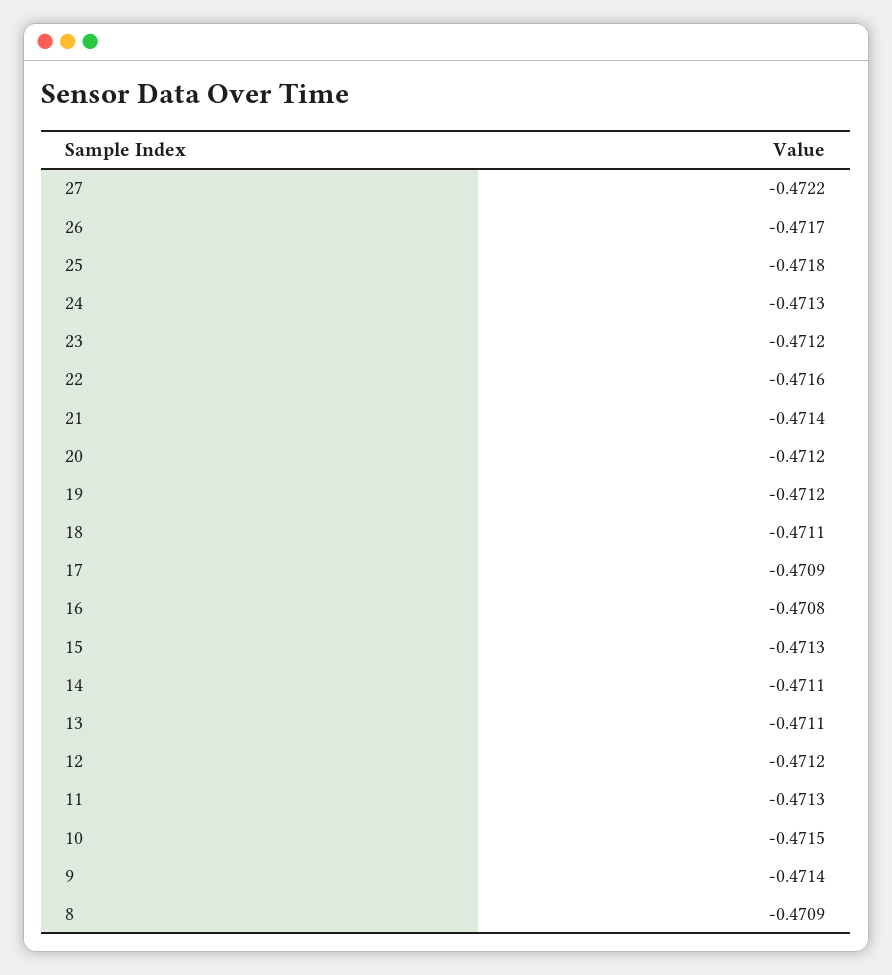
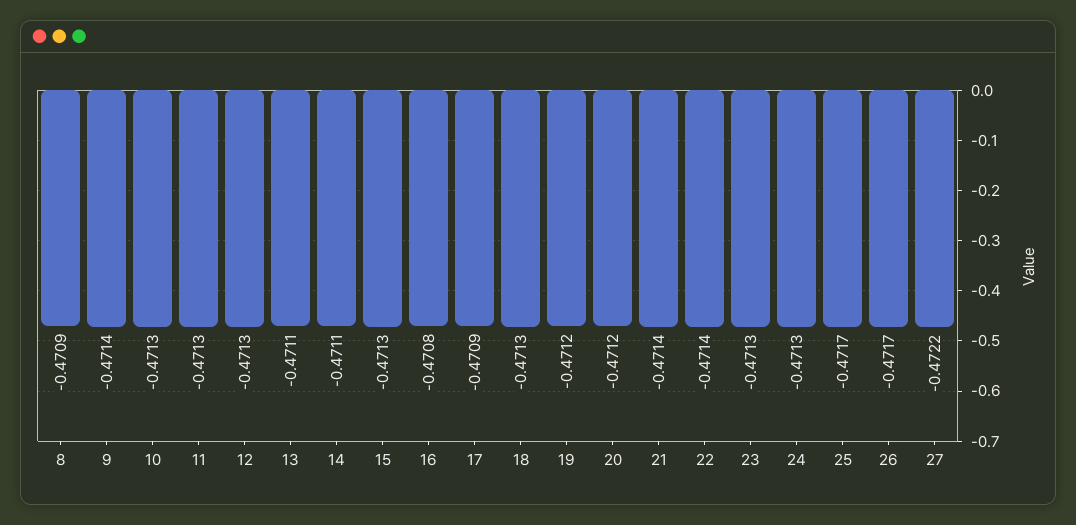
25: -0.4718 -> -0.4717
23: -0.4712 -> -0.4713
22: -0.4716 -> -0.4714
18: -0.4711 -> -0.4713
12: -0.4712 -> -0.4713
10: -0.4715 -> -0.4713

